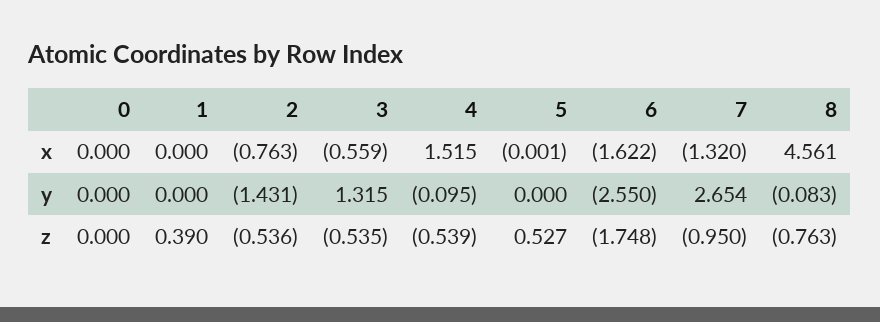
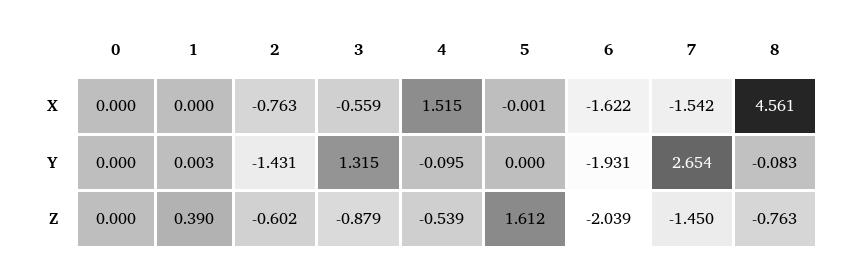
7, x: -1.32 -> -1.542
1, y: 0 -> 0.003
6, y: -2.55 -> -1.931
2, z: -0.536 -> -0.602
3, z: -0.535 -> -0.879
5, z: 0.527 -> 1.612
6, z: -1.748 -> -2.039
7, z: -0.95 -> -1.45

